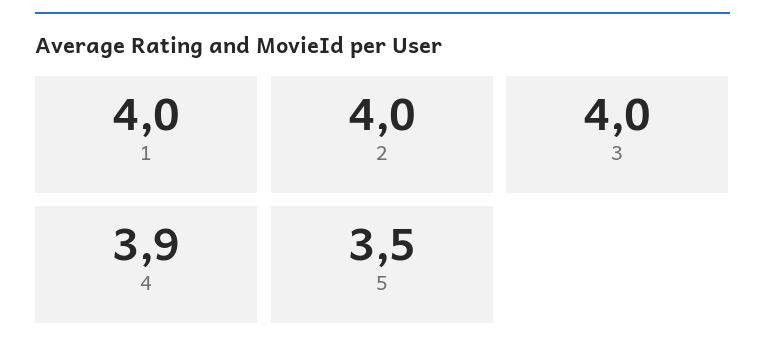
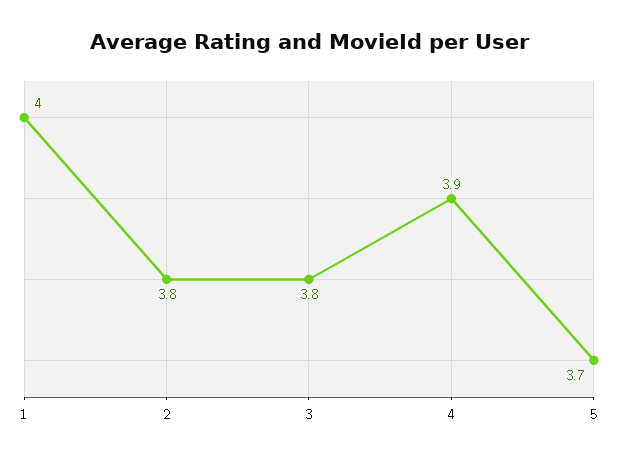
2: 4 -> 3.8
3: 4 -> 3.8
5: 3.5 -> 3.7

